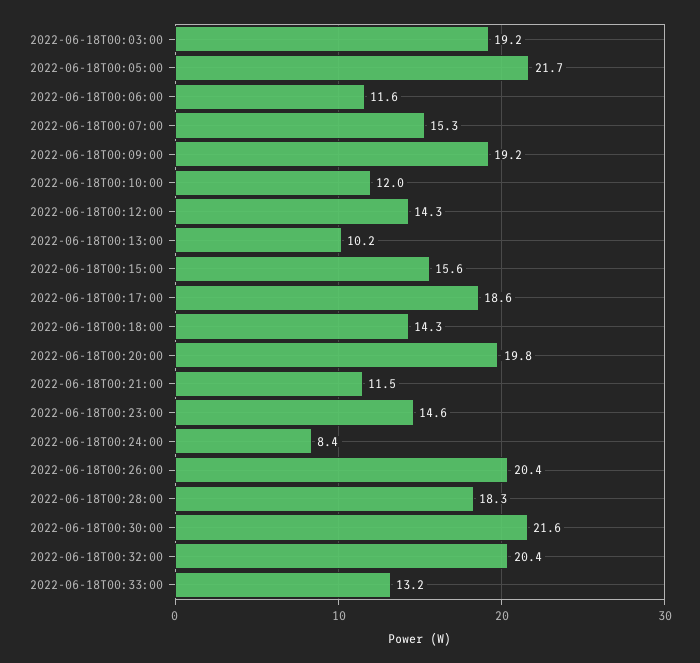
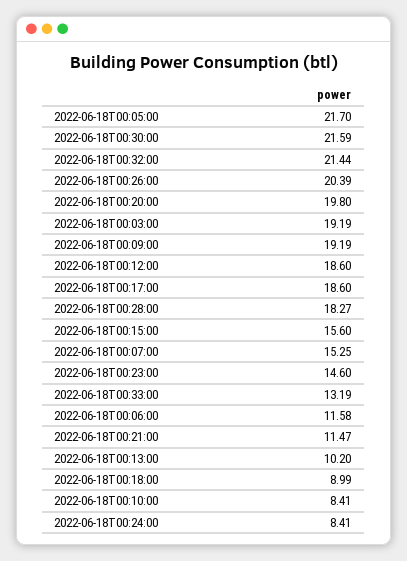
2022-06-18T00:10:00: 12 -> 8.41
2022-06-18T00:12:00: 14.3 -> 18.6
2022-06-18T00:18:00: 14.3 -> 8.99
2022-06-18T00:32:00: 20.4 -> 21.44

